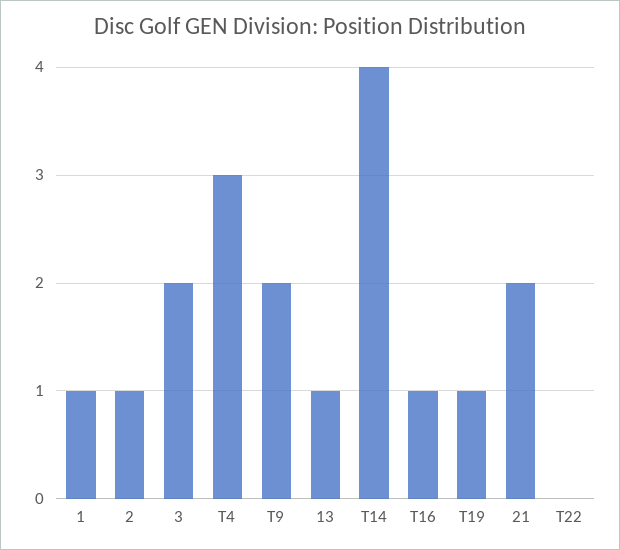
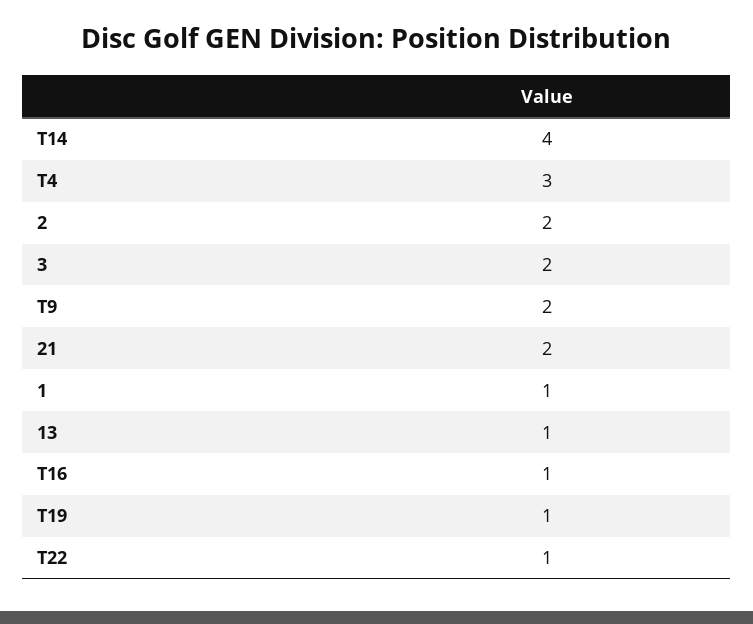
2: 1 -> 2
T22: 0 -> 1

